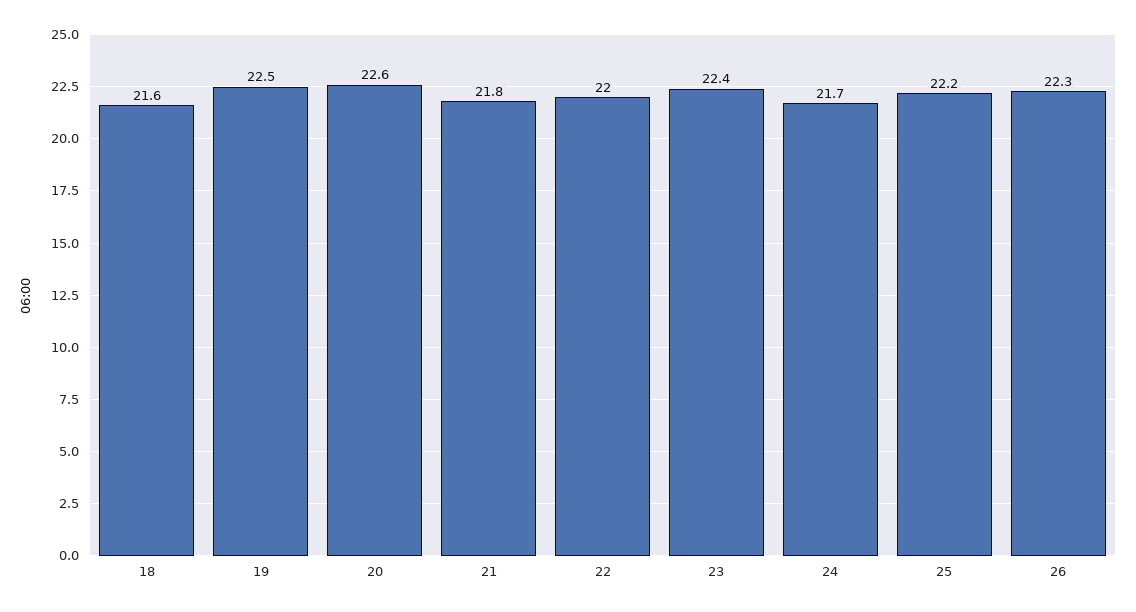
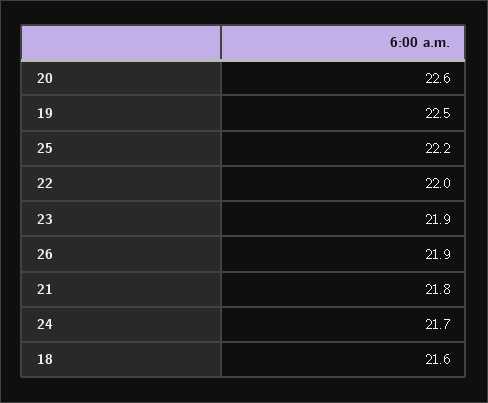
23: 22.4 -> 21.9
26: 22.3 -> 21.9

